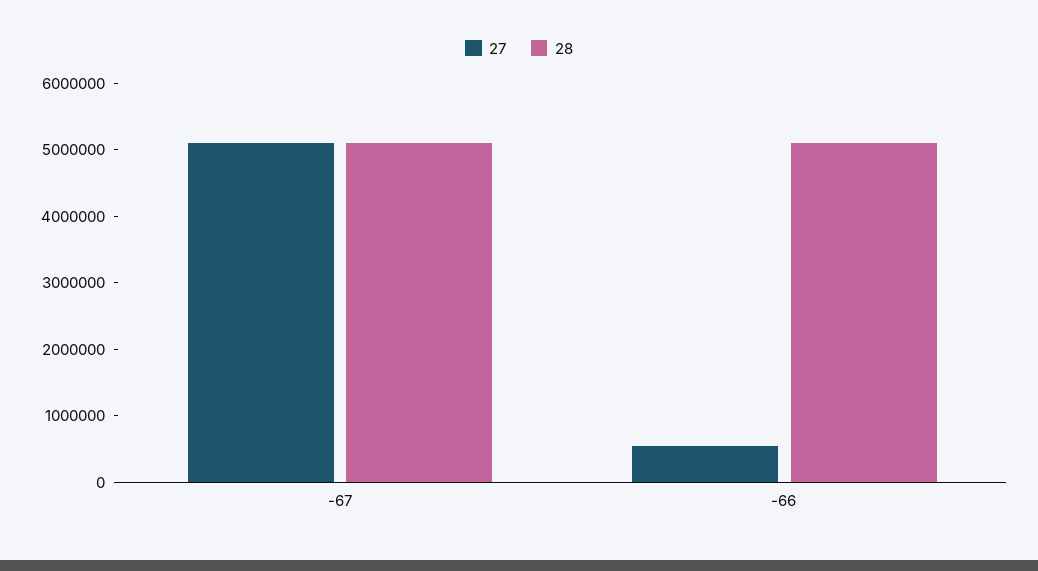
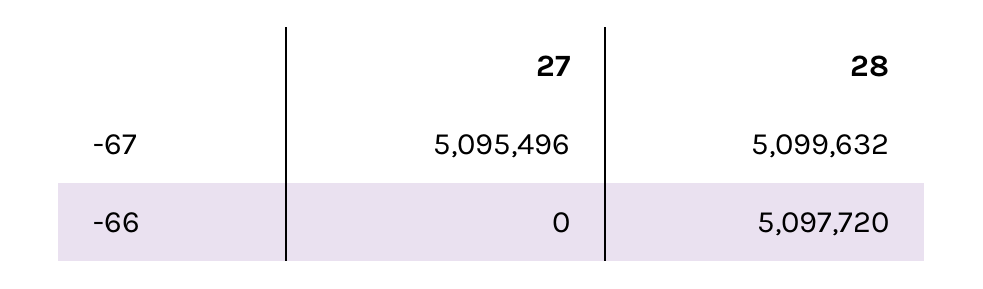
27, -66: 600000 -> 0

